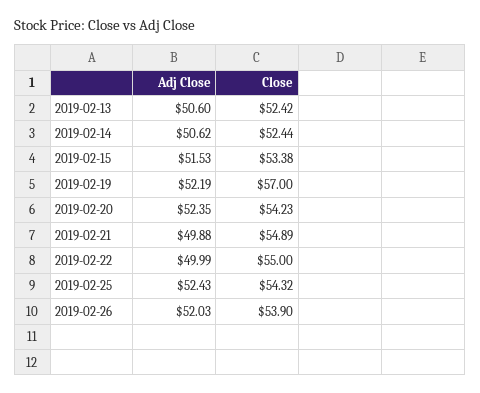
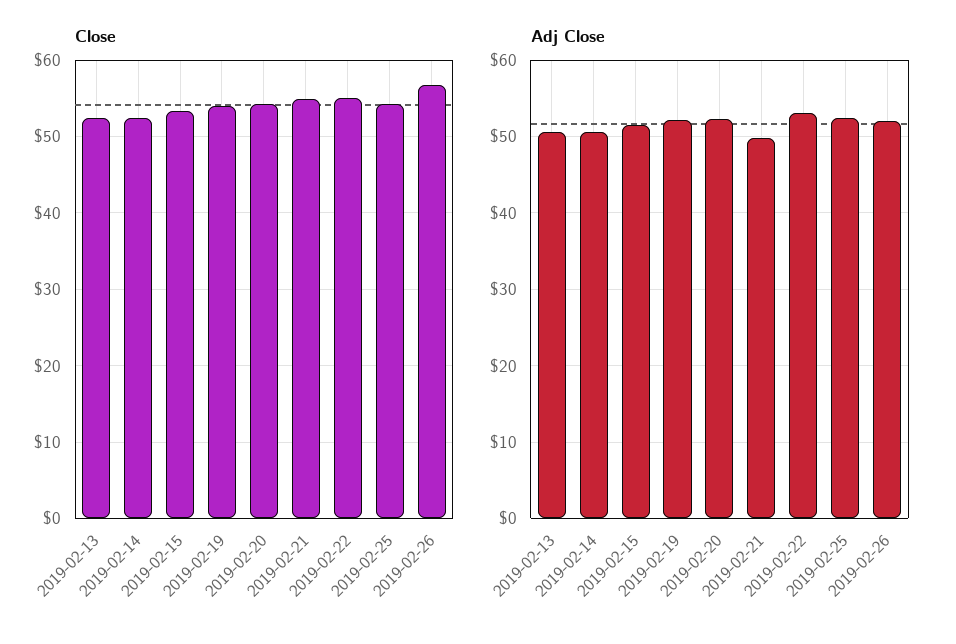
Close, 2019-02-19: 57 -> 54
Adj Close, 2019-02-22: 49.99 -> 53
Close, 2019-02-26: 53.9 -> 57

